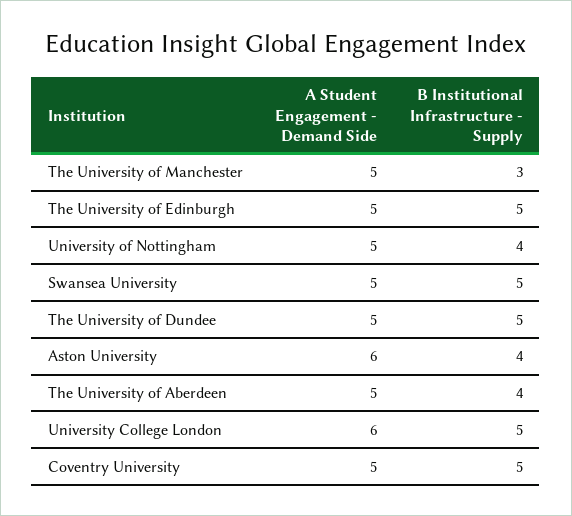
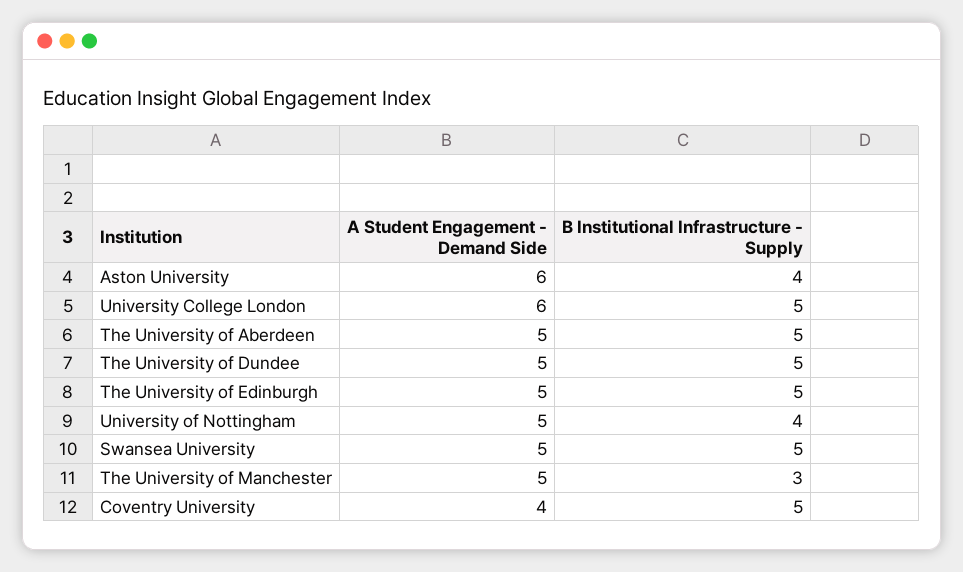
B Institutional Infrastructure - Supply, The University of Aberdeen: 4 -> 5
A Student Engagement - Demand Side, Coventry University: 5 -> 4

